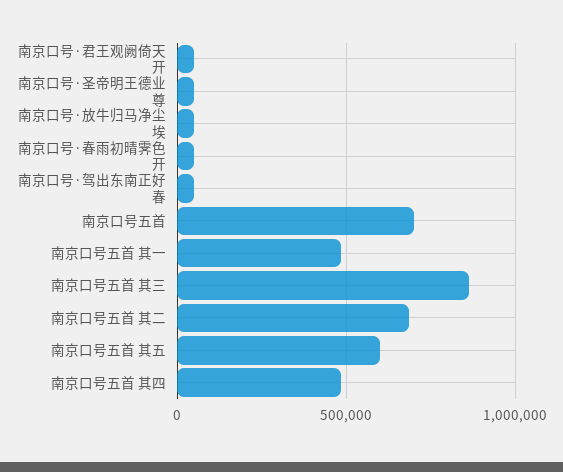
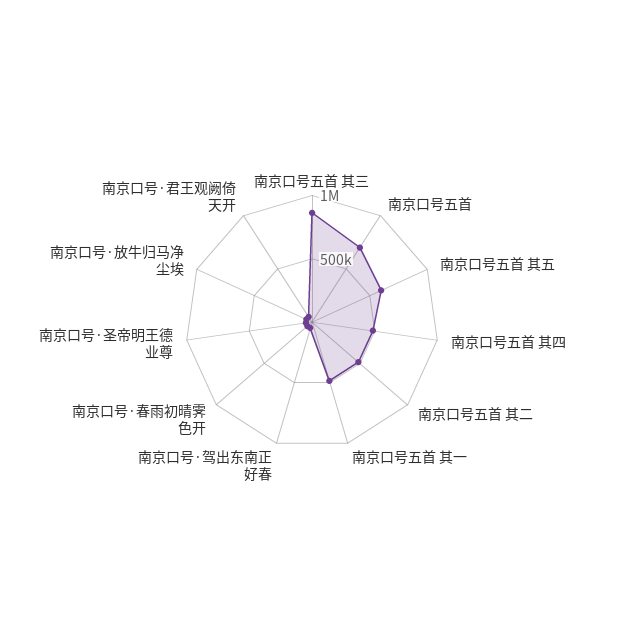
南京口号五首 其二: 700000 -> 500000

